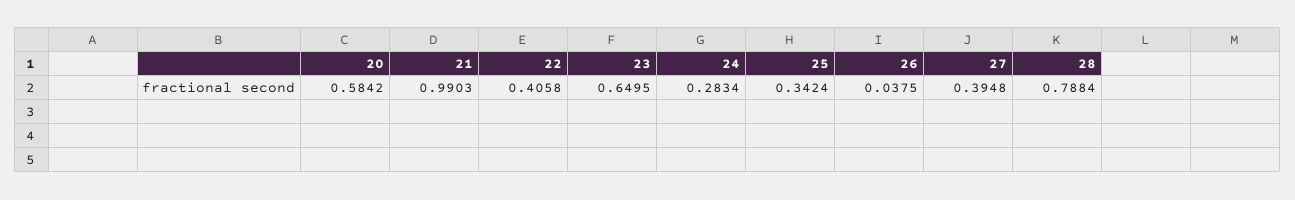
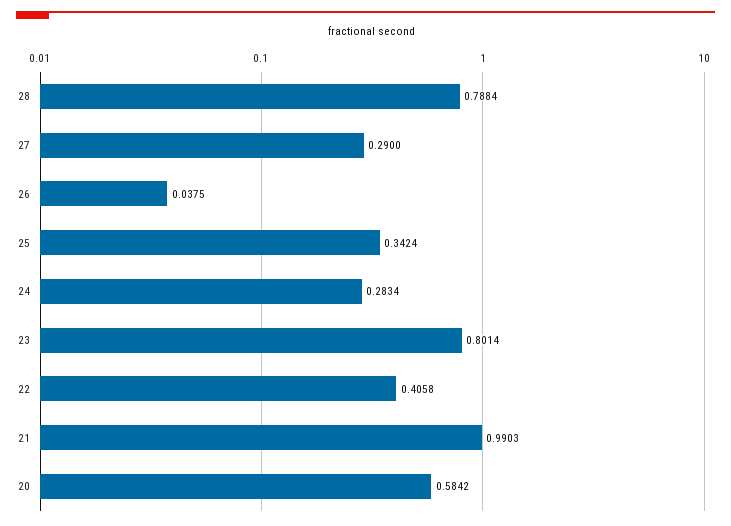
23: 0.6495 -> 0.8014
27: 0.3948 -> 0.29

